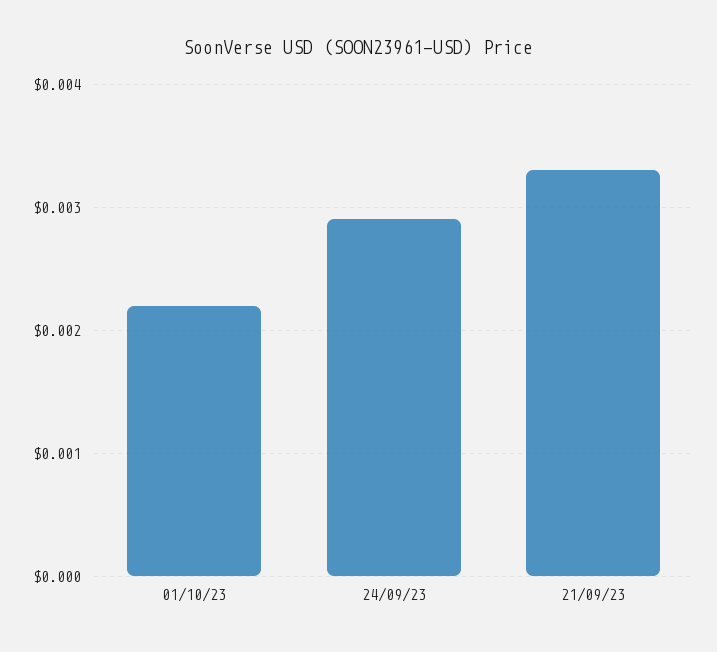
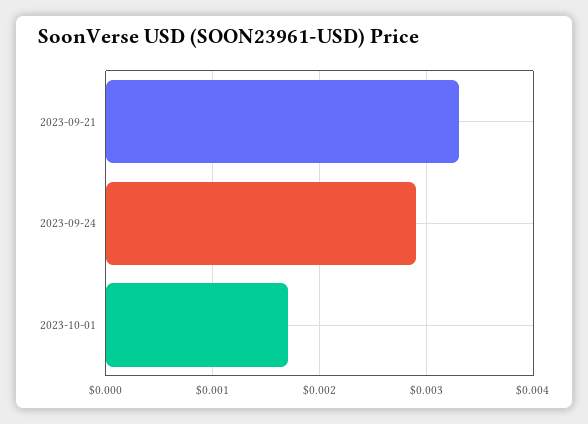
01/10/23: 0.0022 -> 0.0017

